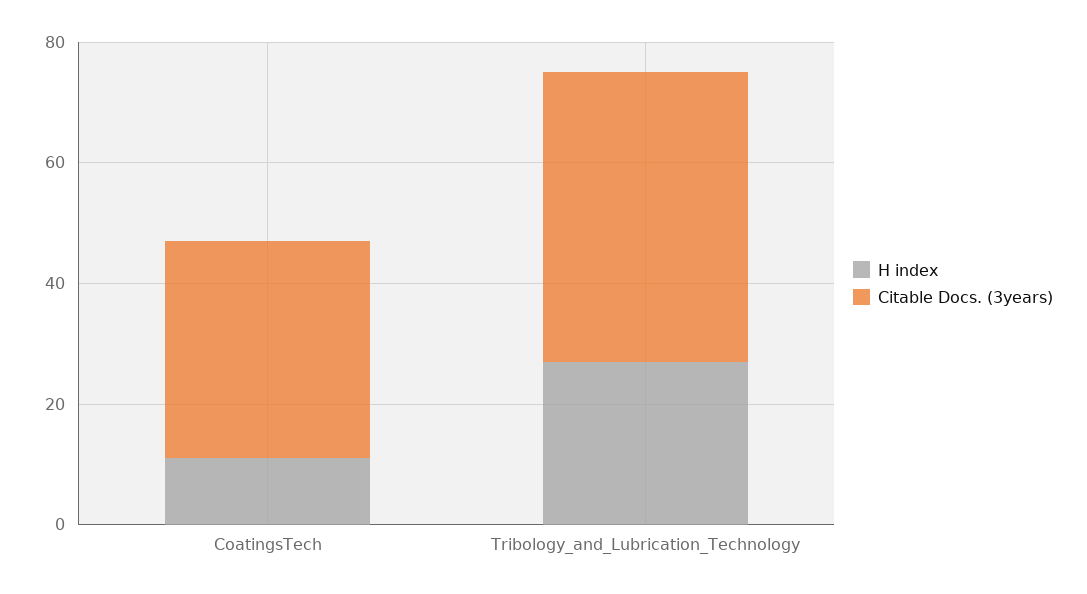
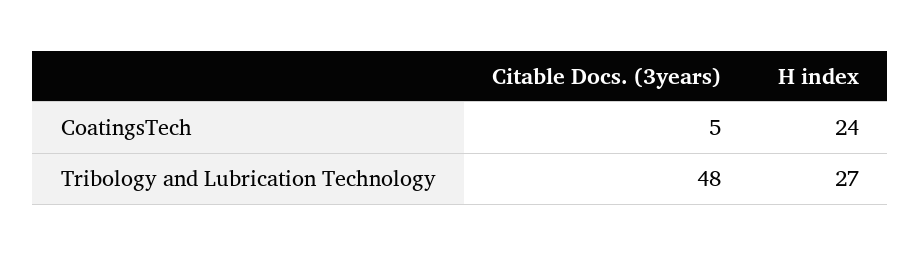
H index, CoatingsTech: 10 -> 24
Citable Docs. (3years), CoatingsTech: 35 -> 5

